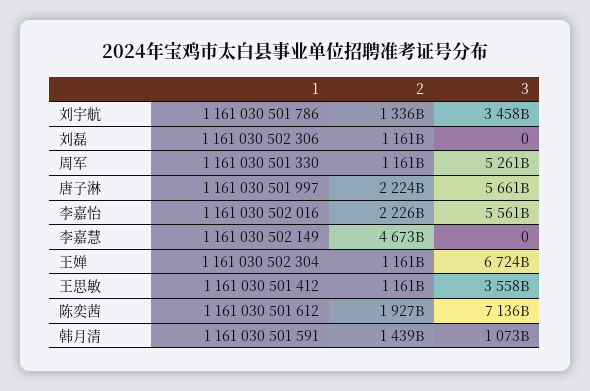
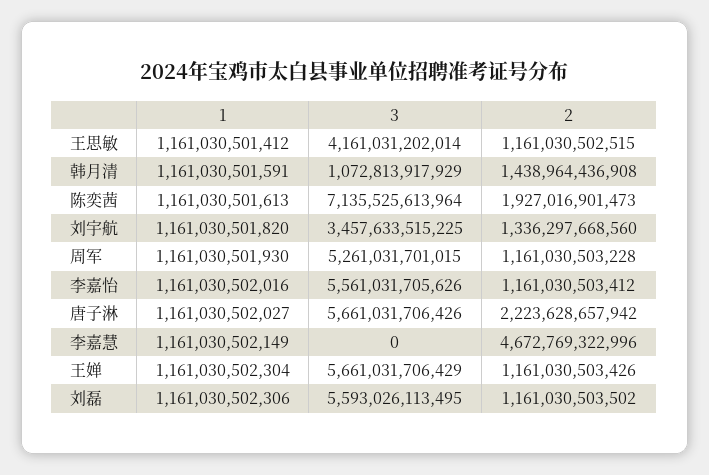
1, 刘宇航: 1161030501786 -> 1161030501820
3, 刘磊: 0 -> 5593026113495
1, 周军: 1161030501330 -> 1161030501930
1, 唐子淋: 1161030501997 -> 1161030502027
2, 李嘉怡: 2226000000000 -> 1161030503412
3, 王婵: 6724000000000 -> 5661031706429
3, 王思敏: 3558000000000 -> 4161031202014
1, 陈奕茜: 1161030501612 -> 1161030501613

